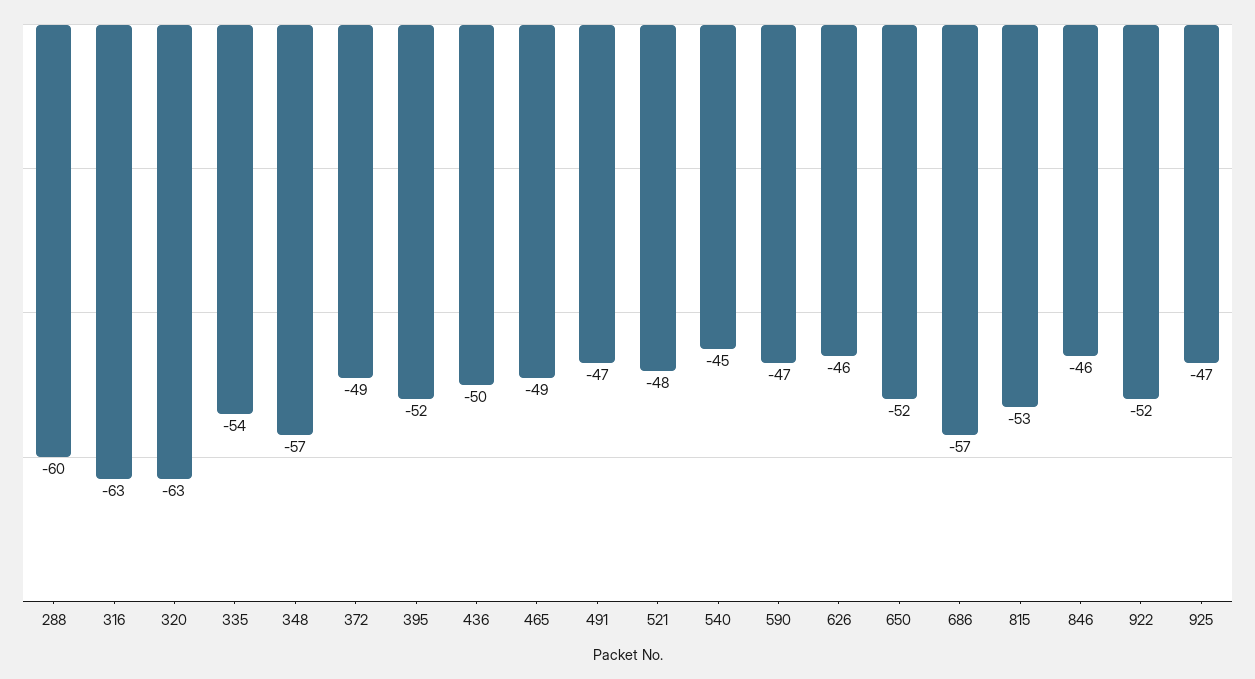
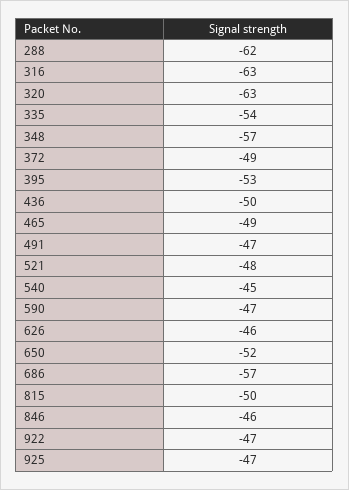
288: -60 -> -62
395: -52 -> -53
815: -53 -> -50
922: -52 -> -47

